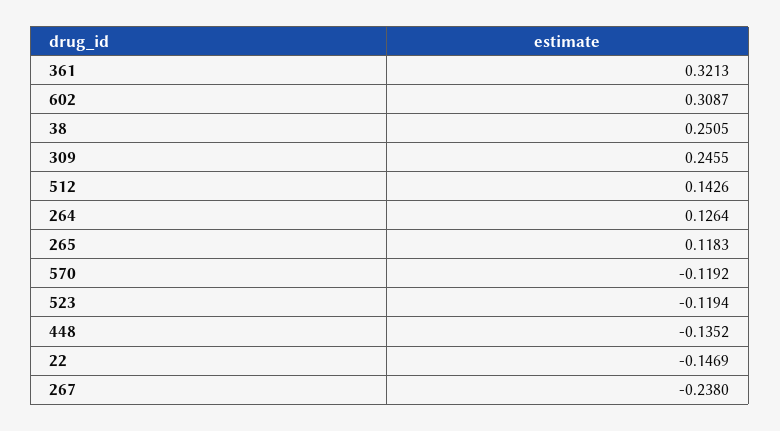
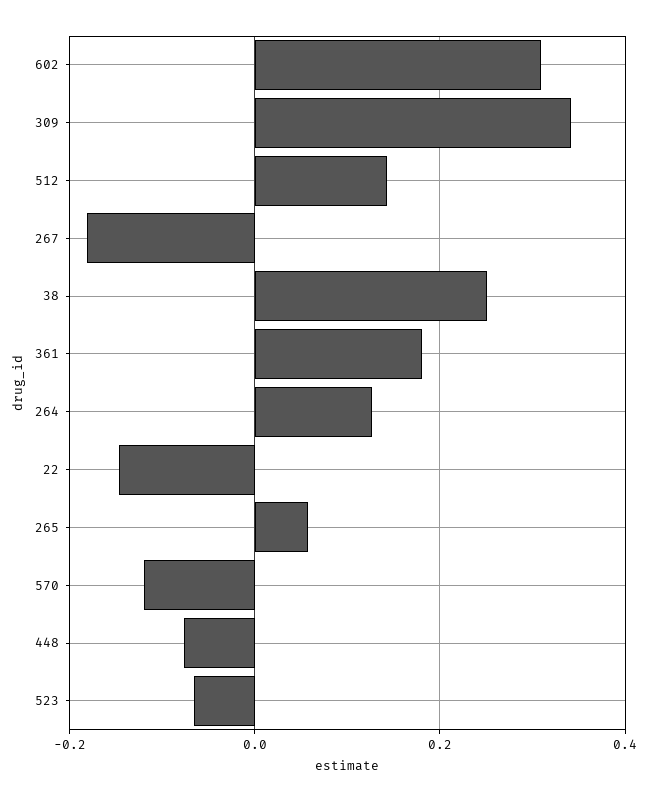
361: 0.3213 -> 0.18
309: 0.2455 -> 0.34
265: 0.1183 -> 0.06
523: -0.1194 -> -0.06
448: -0.1352 -> -0.08
267: -0.238 -> -0.18

